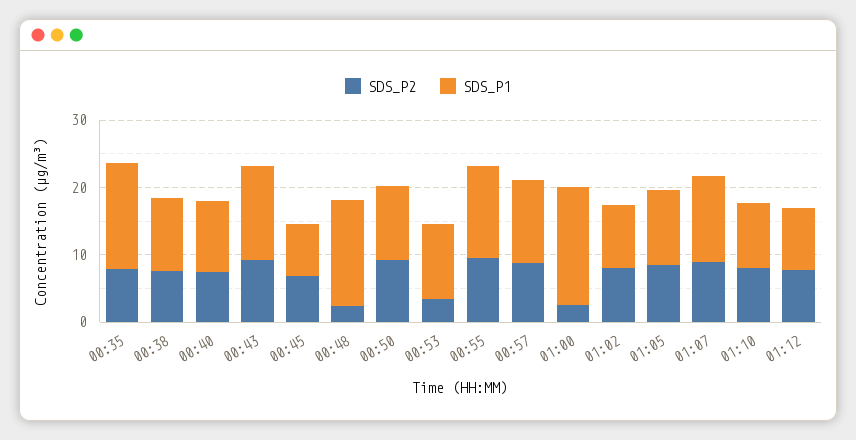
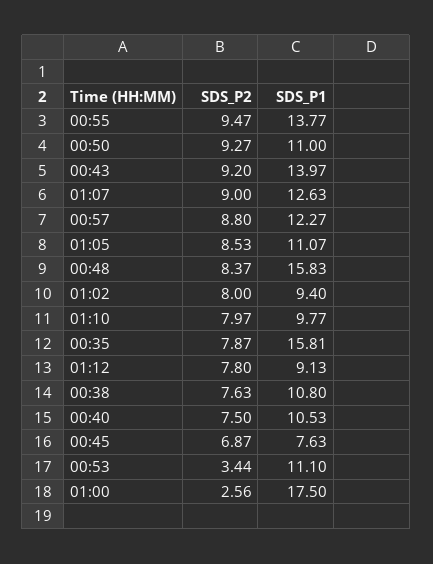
SDS_P2, 00:48: 2 -> 8.37

